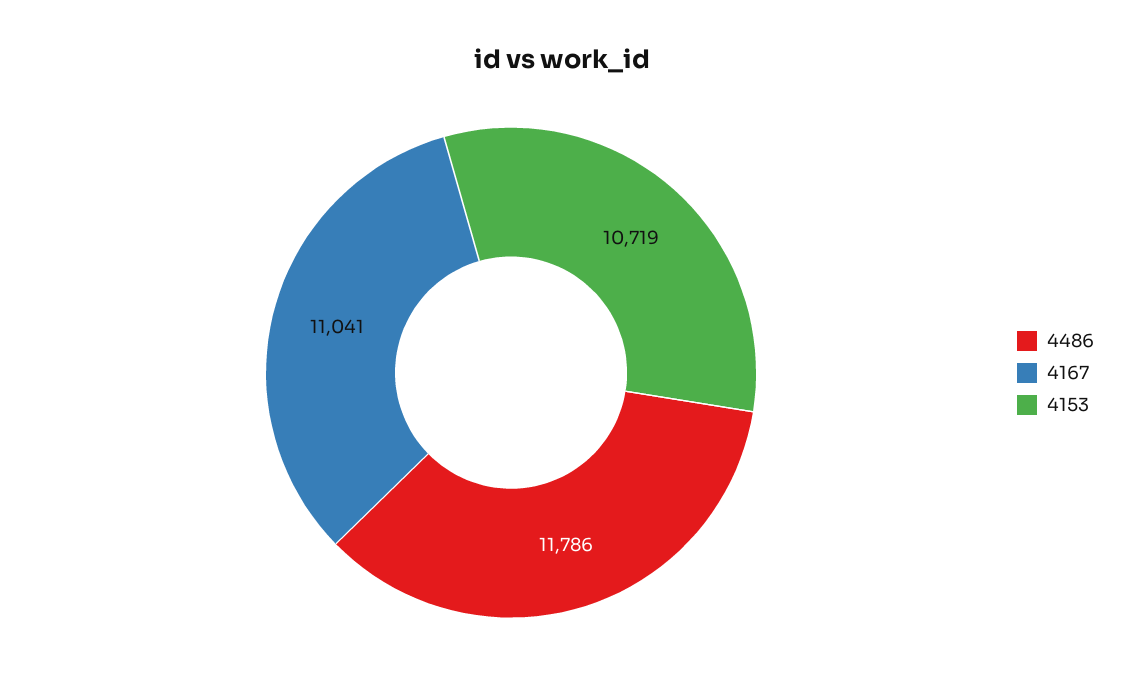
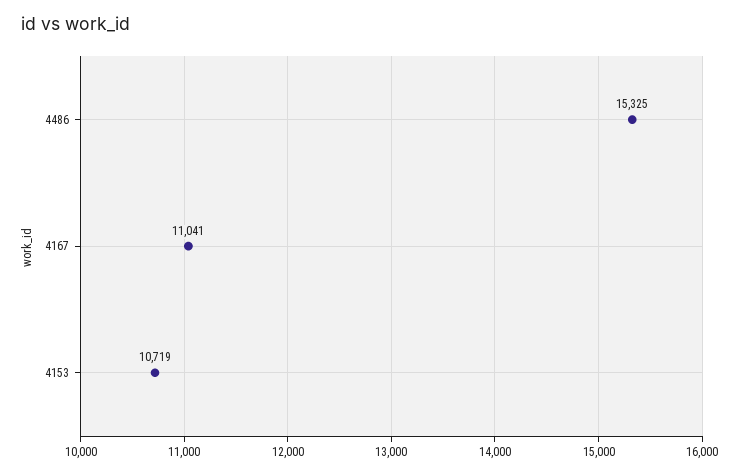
4486: 11786 -> 15325

